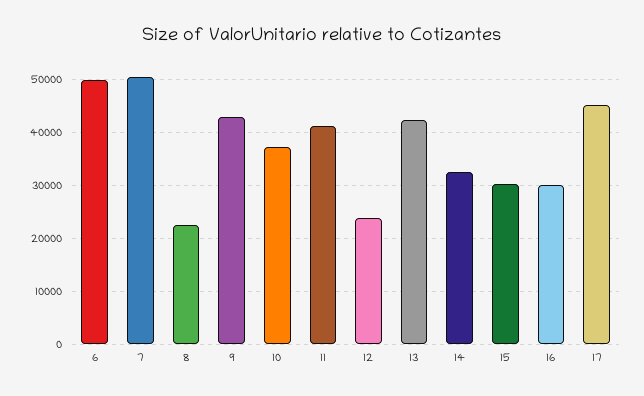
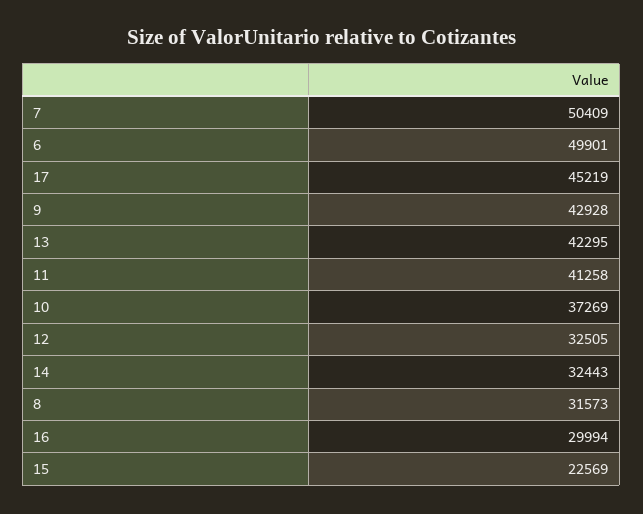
8: 22000 -> 31573
12: 24000 -> 32505
15: 30000 -> 22569

